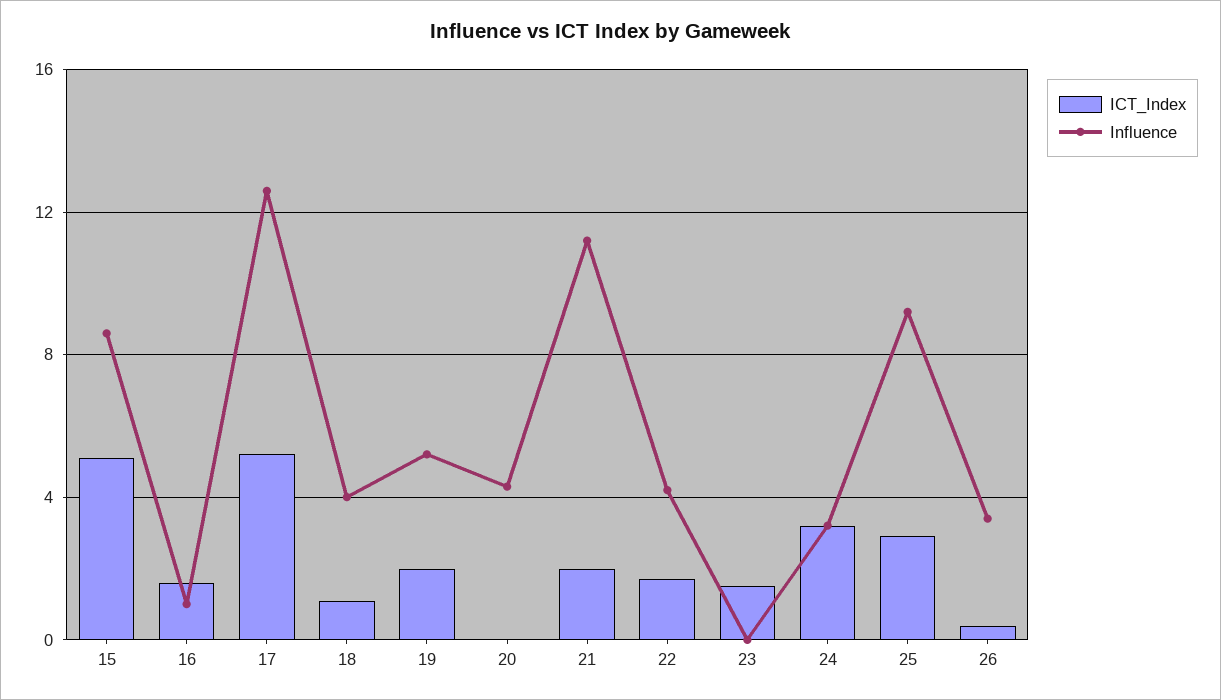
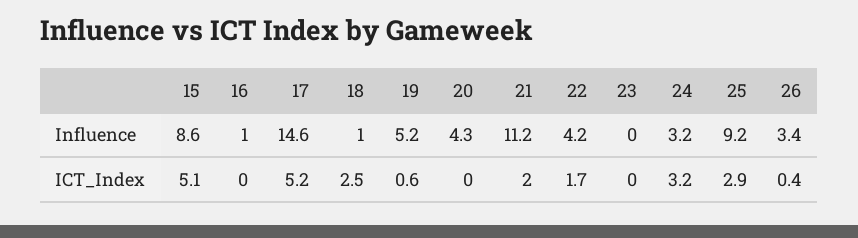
ICT_Index, 16: 1.5 -> 0
Influence, 17: 12.5 -> 14.6
ICT_Index, 18: 1 -> 2.5
Influence, 18: 4 -> 1
ICT_Index, 19: 2 -> 0.6
ICT_Index, 23: 1.5 -> 0

